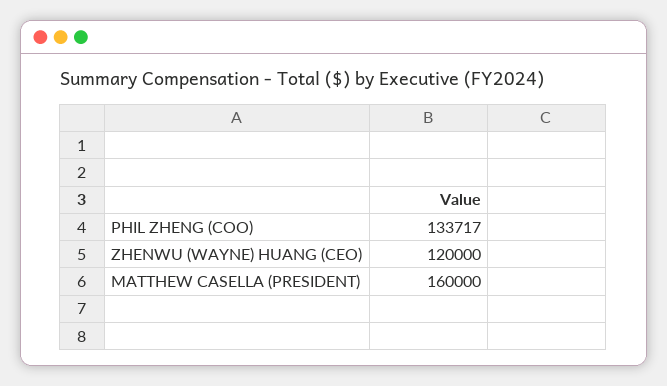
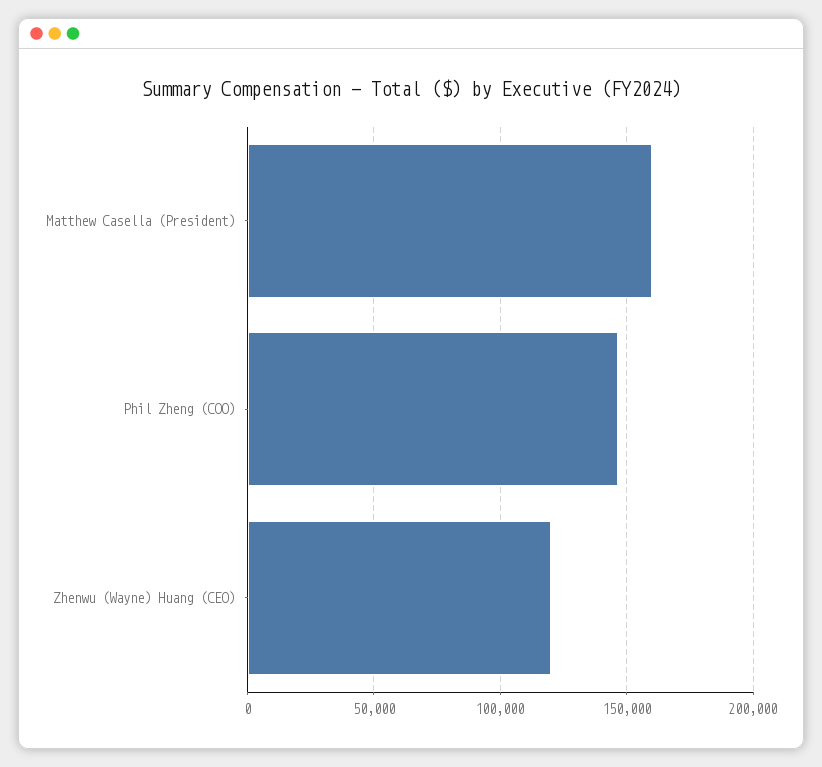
PHIL ZHENG (COO): 133717 -> 145000

